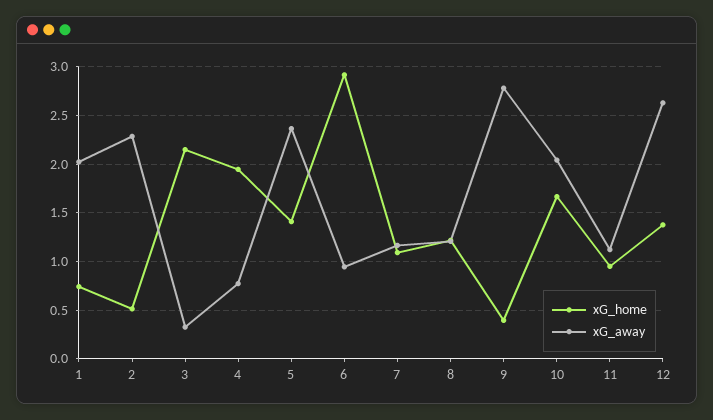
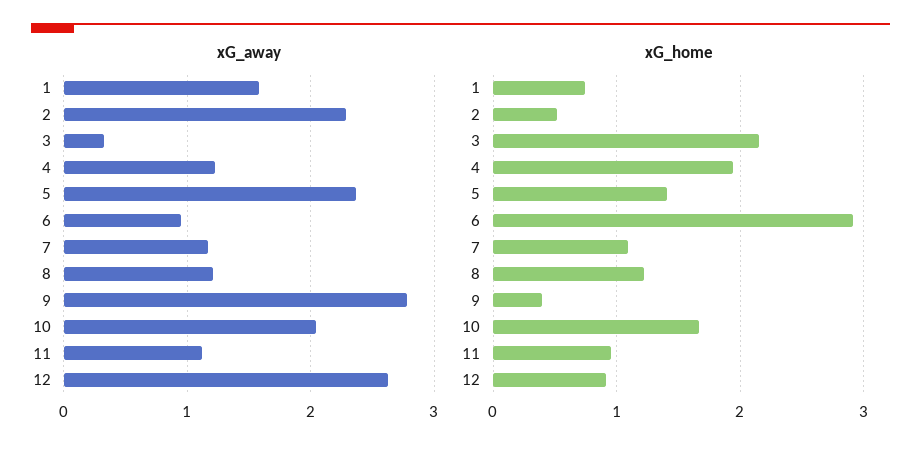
xG_away, 1: 2 -> 1.6
xG_away, 4: 0.8 -> 1.2
xG_home, 12: 1.4 -> 0.9

